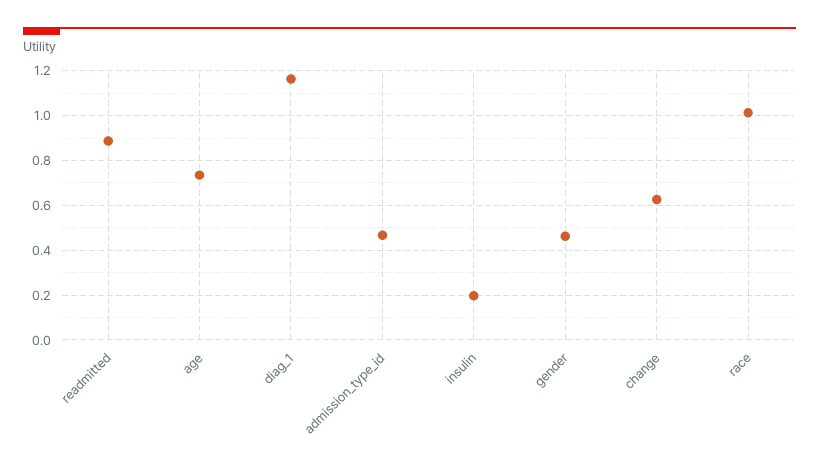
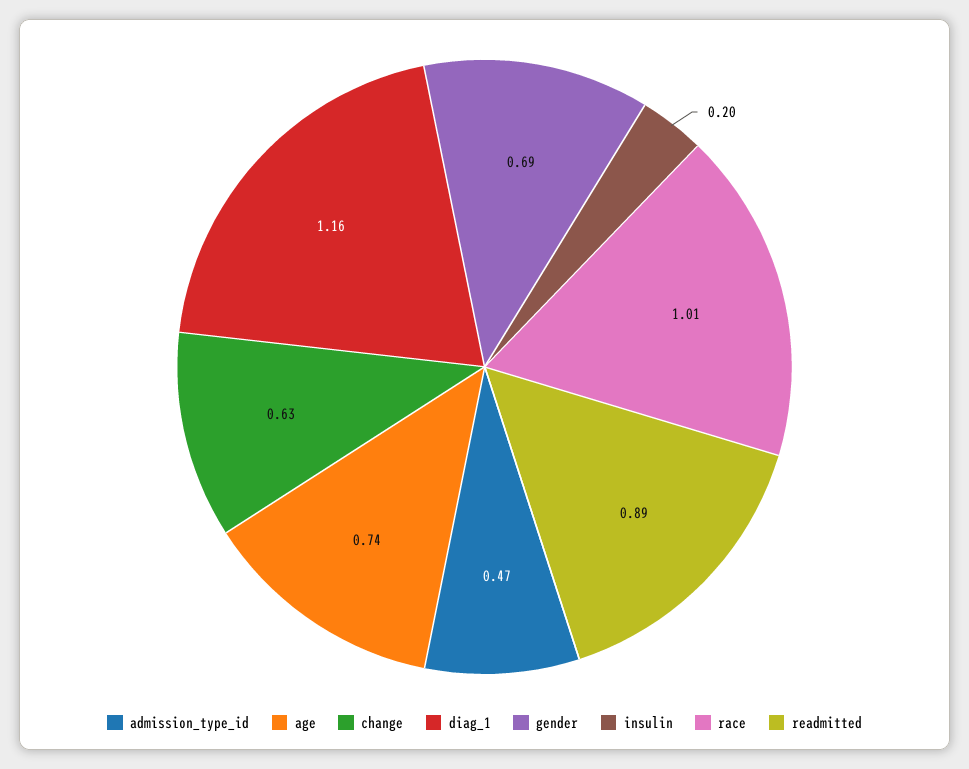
gender: 0.45 -> 0.69

